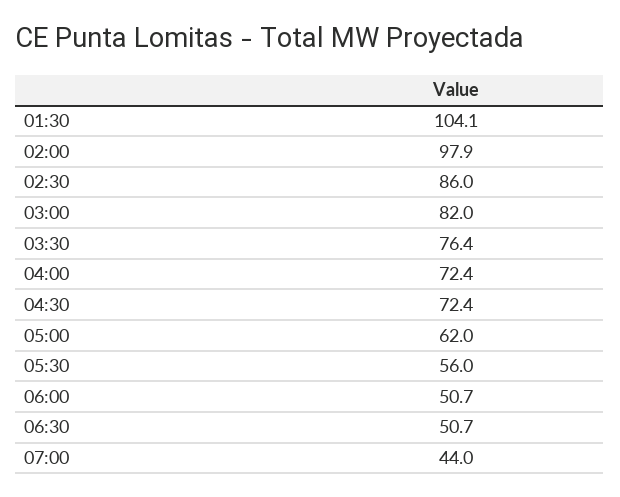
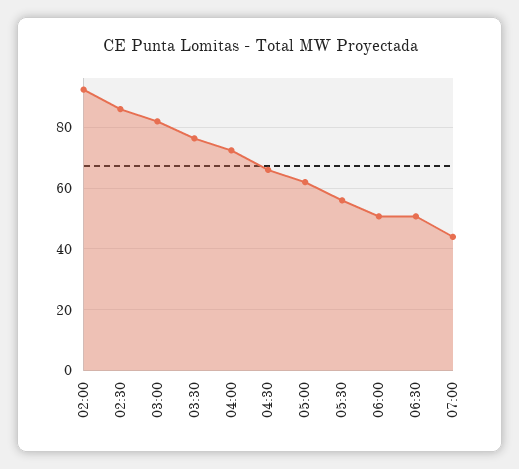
01:30: 104.1 -> none
02:00: 97.9 -> 92
04:30: 72.4 -> 66

